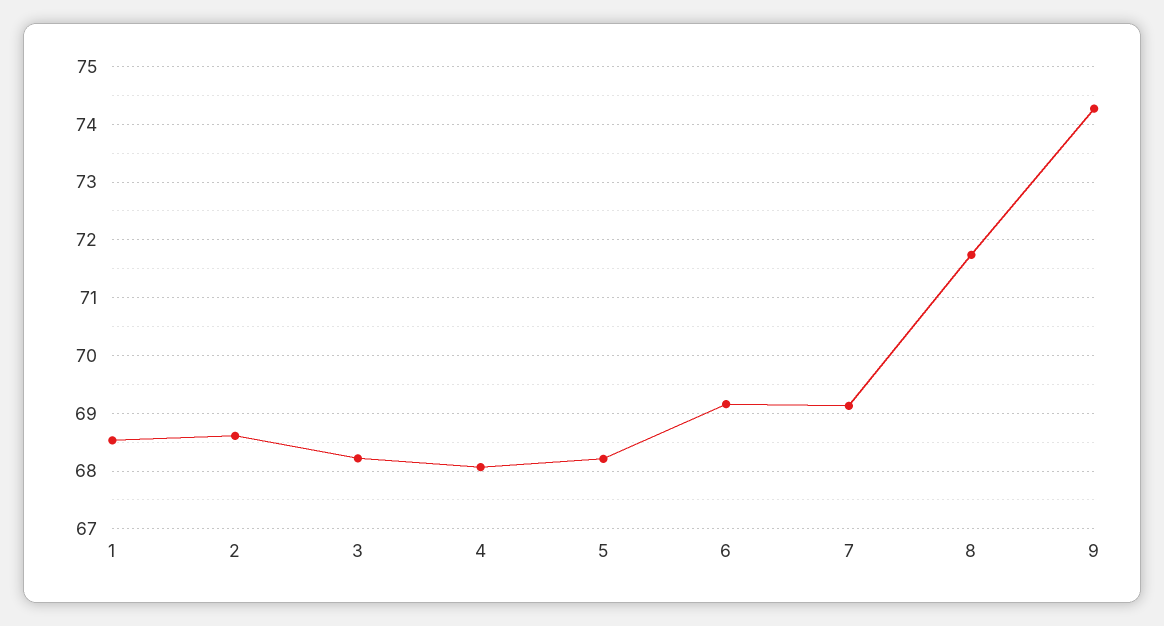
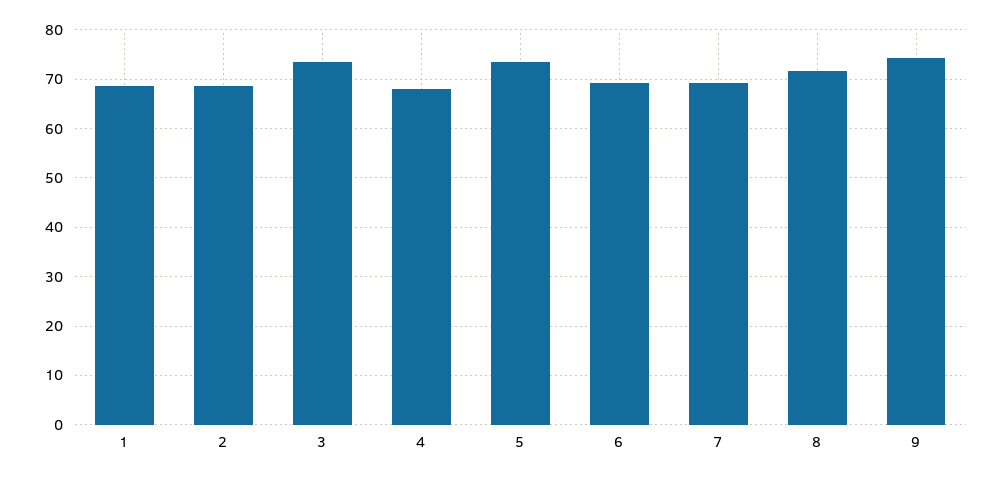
3: 68.2 -> 74
5: 68.2 -> 74

